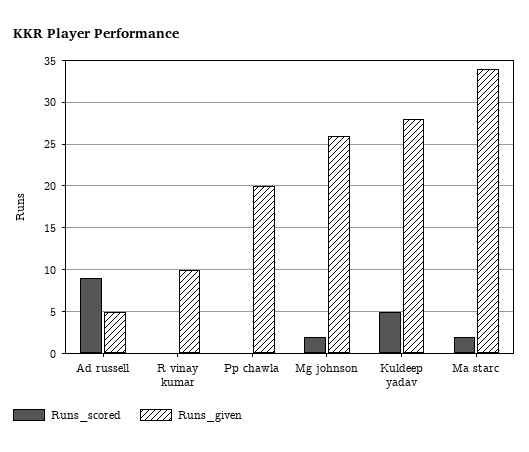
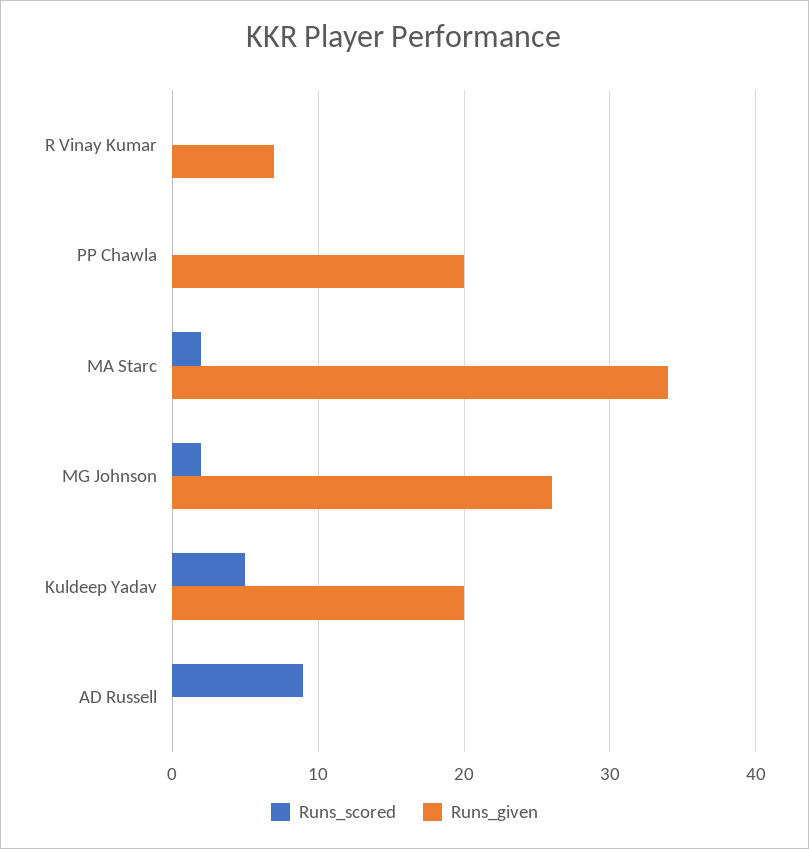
Runs_given, Ad russell: 5 -> 0
Runs_given, R vinay kumar: 10 -> 7
Runs_given, Kuldeep yadav: 28 -> 20

